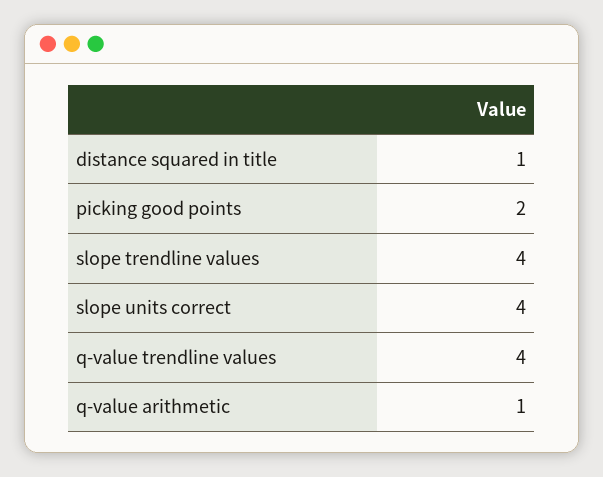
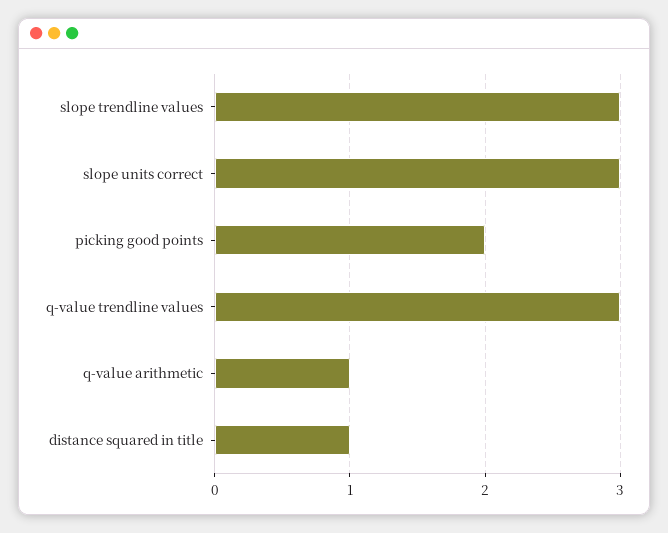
slope trendline values: 4 -> 3
slope units correct: 4 -> 3
q-value trendline values: 4 -> 3

